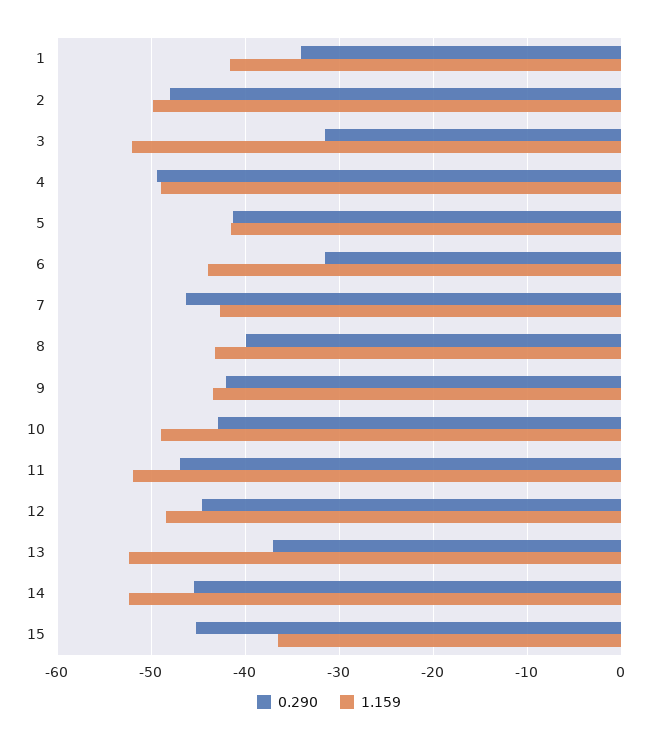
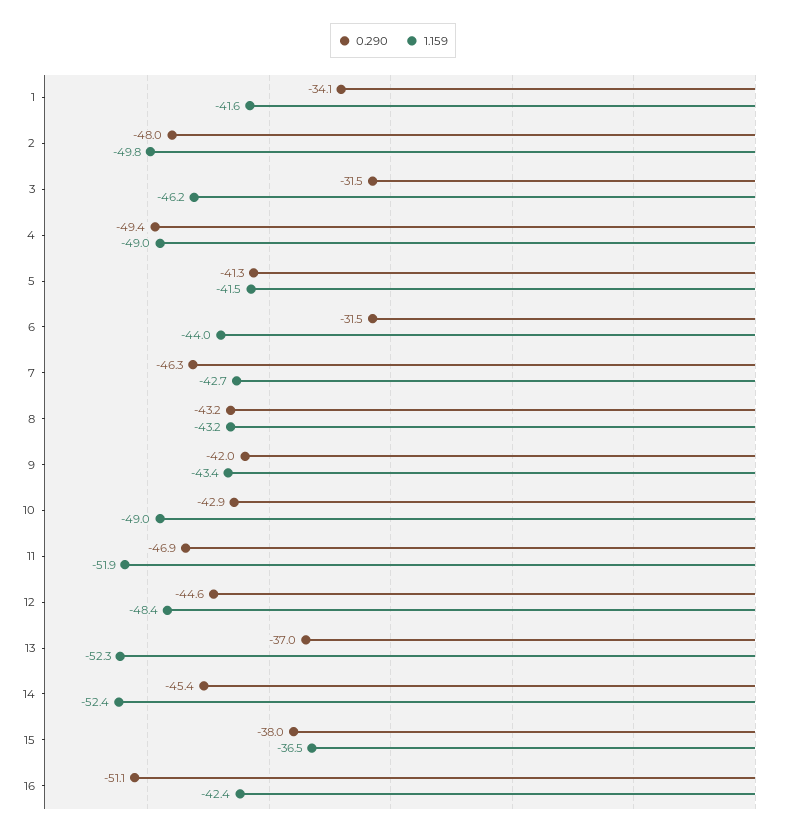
1.159, 3: -52 -> -46.2
0.290, 8: -40 -> -43.2
0.290, 15: -45 -> -38
0.290, 16: none -> -51.1
1.159, 16: none -> -42.4

